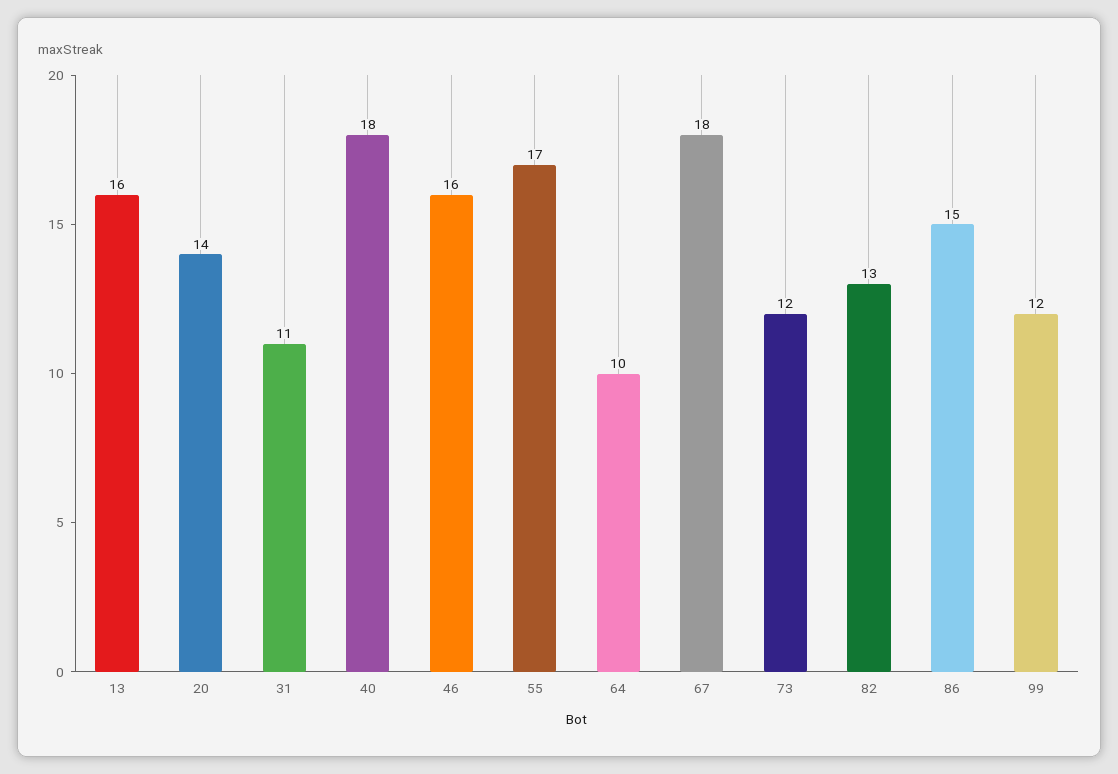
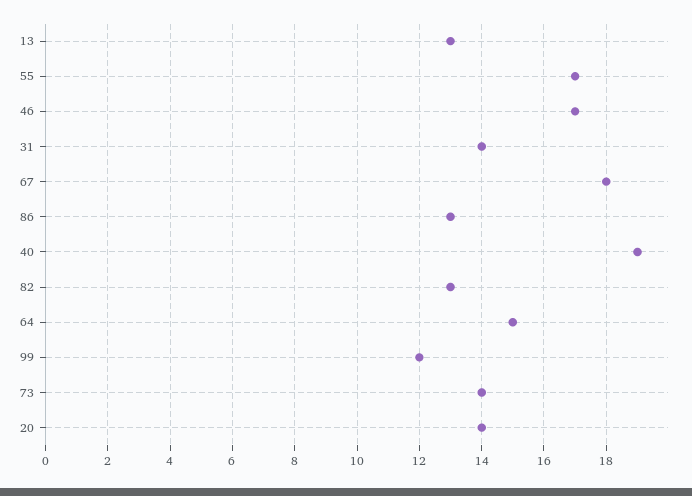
13: 16 -> 13
31: 11 -> 14
40: 18 -> 19
46: 16 -> 17
64: 10 -> 15
73: 12 -> 14
86: 15 -> 13

